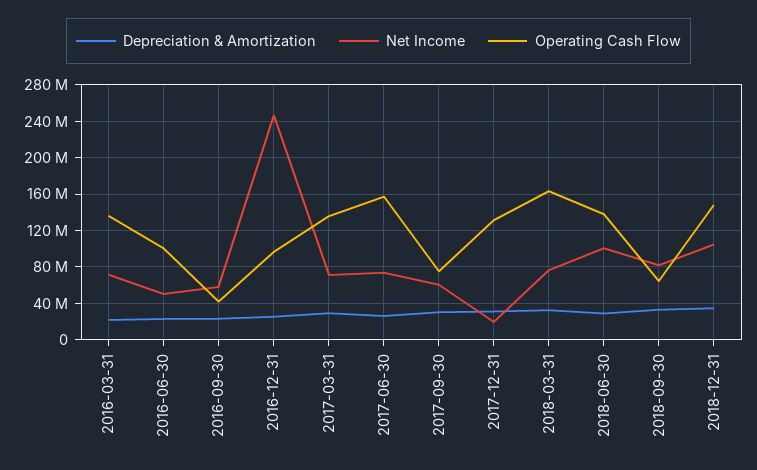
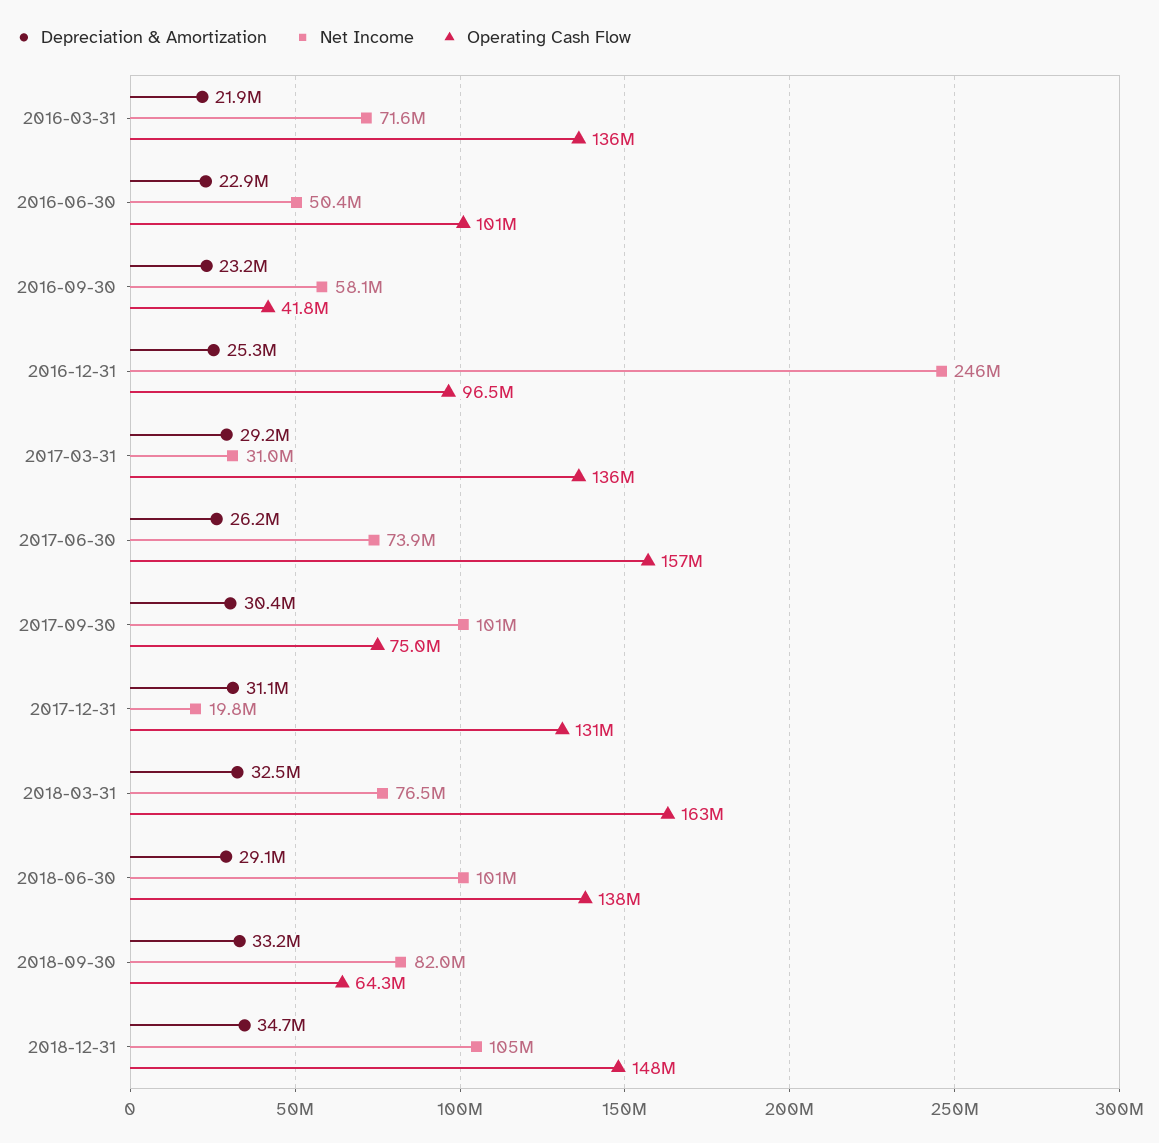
Net Income, 2017-03-31: 70000000 -> 31000000
Net Income, 2017-09-30: 60000000 -> 101000000

